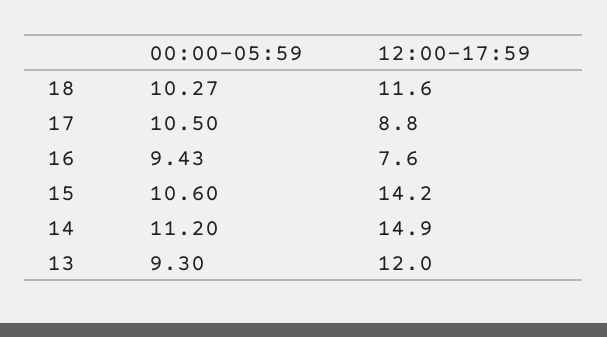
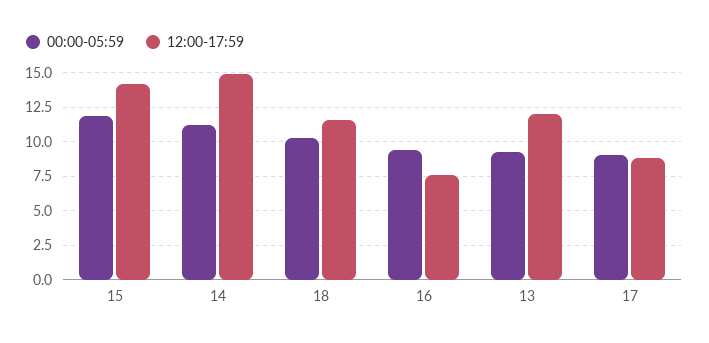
00:00-05:59, 17: 10.5 -> 9
00:00-05:59, 15: 10.6 -> 12

